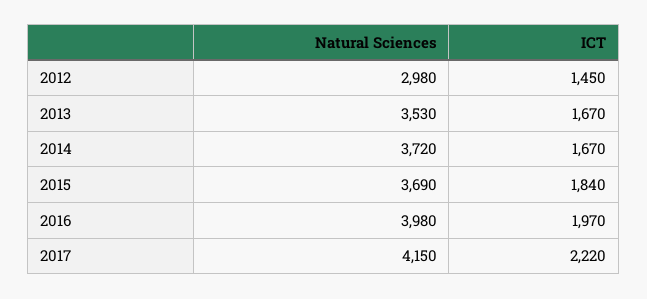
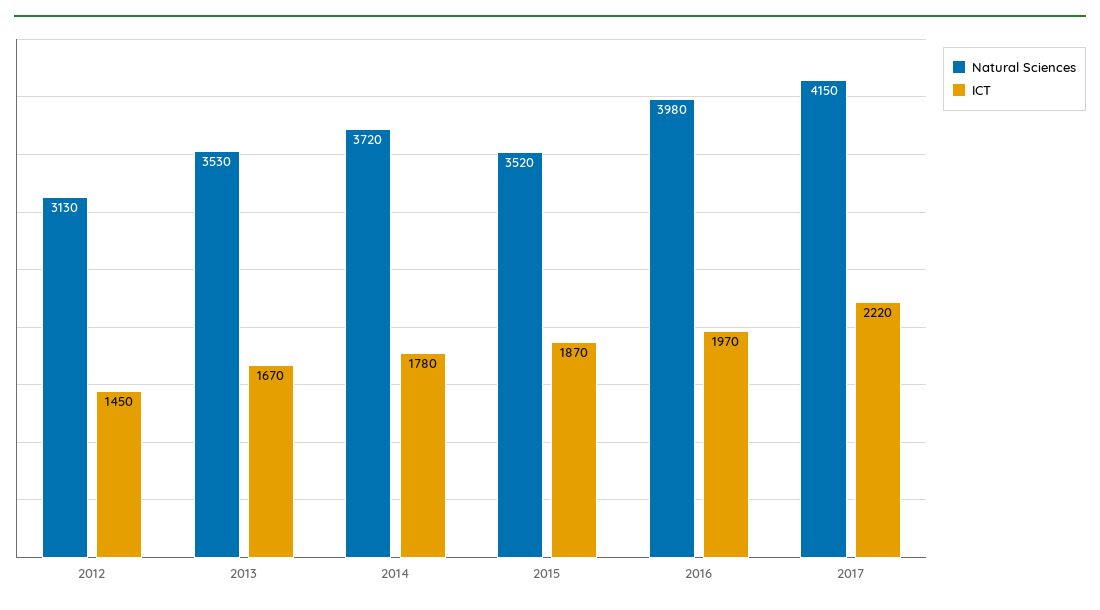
Natural Sciences, 2012: 2980 -> 3130
ICT, 2014: 1670 -> 1780
Natural Sciences, 2015: 3690 -> 3520
ICT, 2015: 1840 -> 1870

